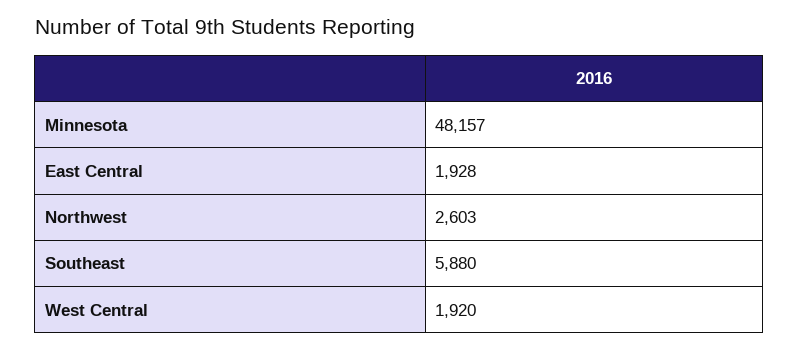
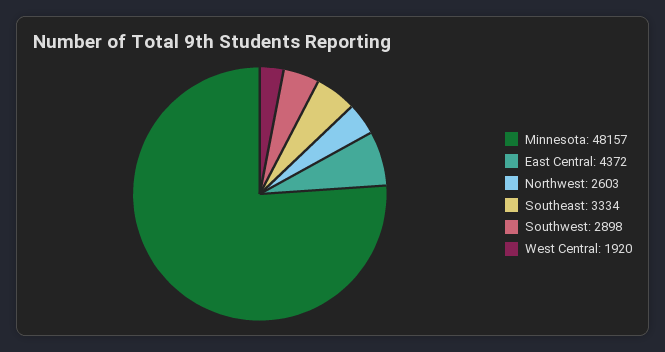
East Central: 1928 -> 4372
Southeast: 5880 -> 3334
Southwest: none -> 2898

